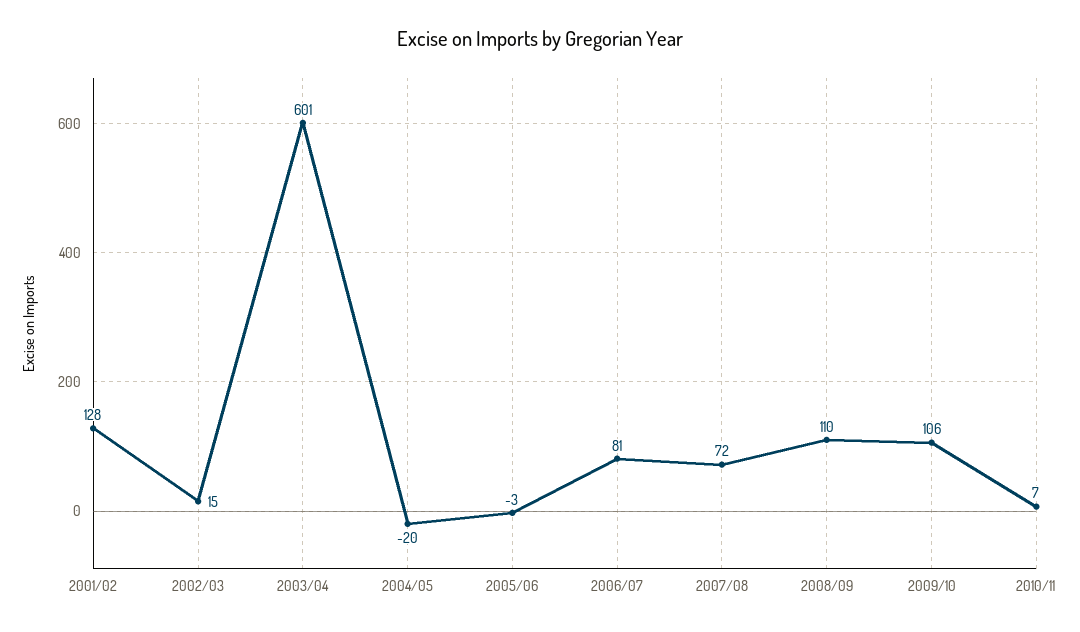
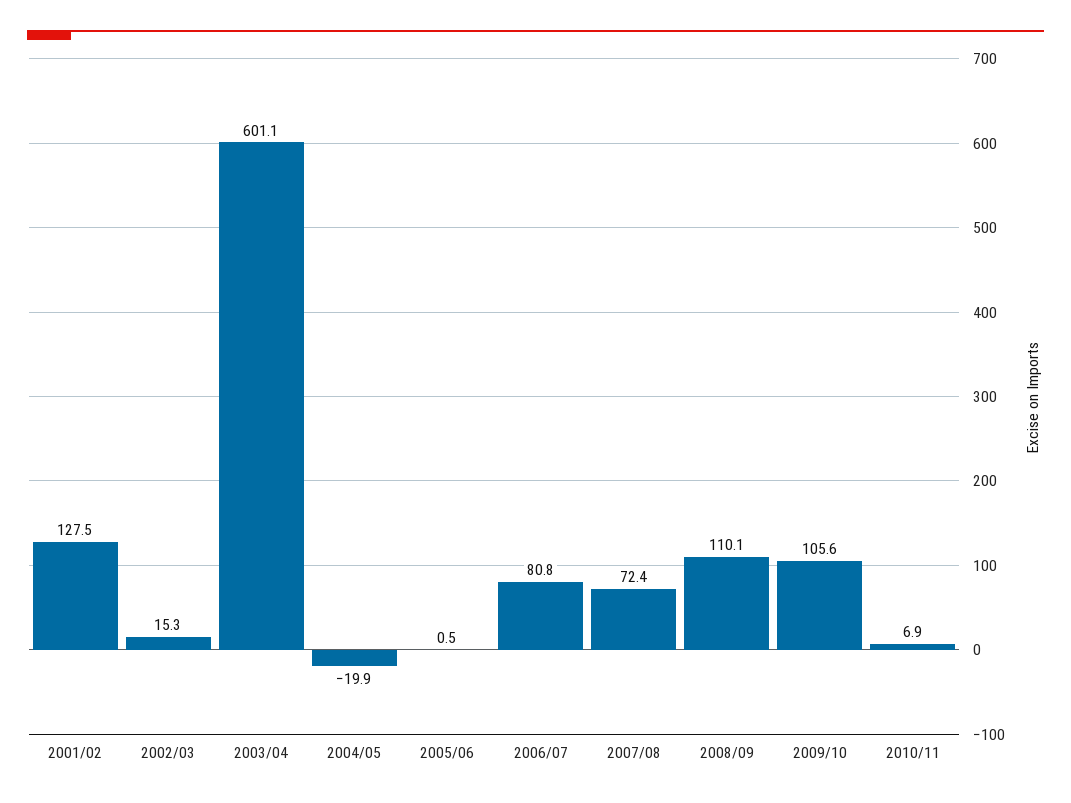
2005/06: -3 -> 0.5

